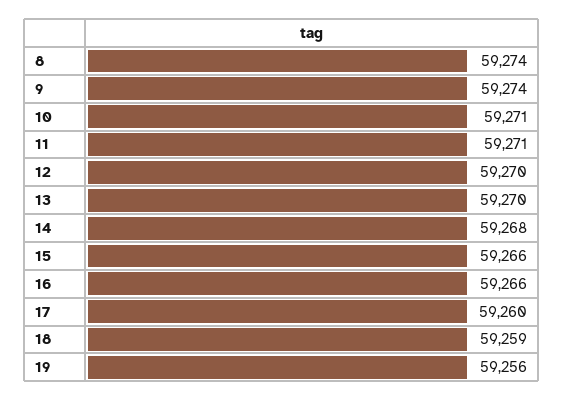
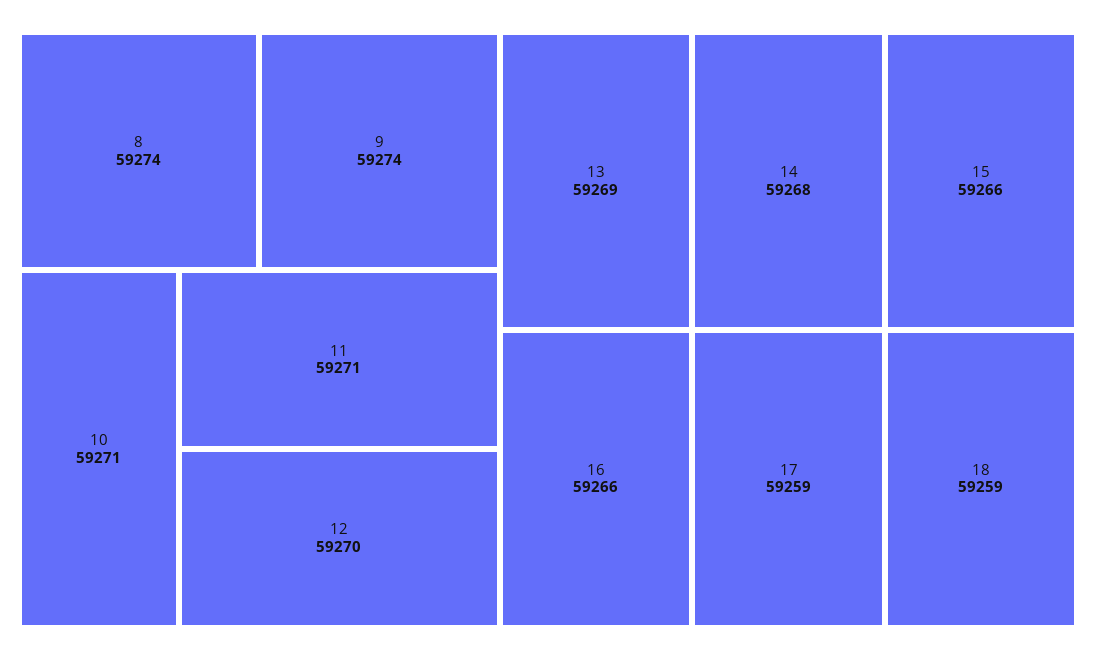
13: 59270 -> 59269
17: 59260 -> 59259
19: 59256 -> none

